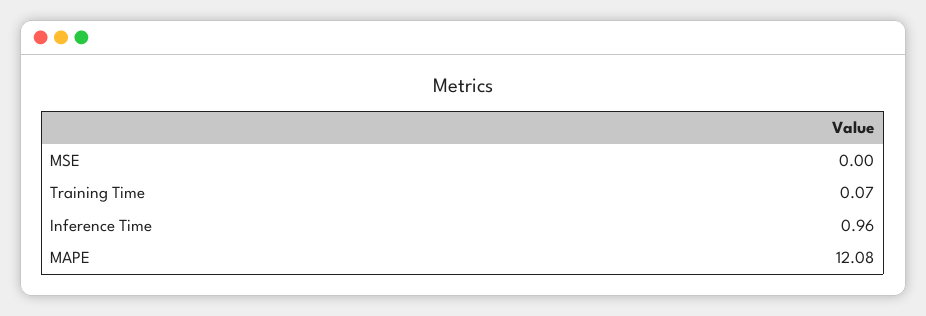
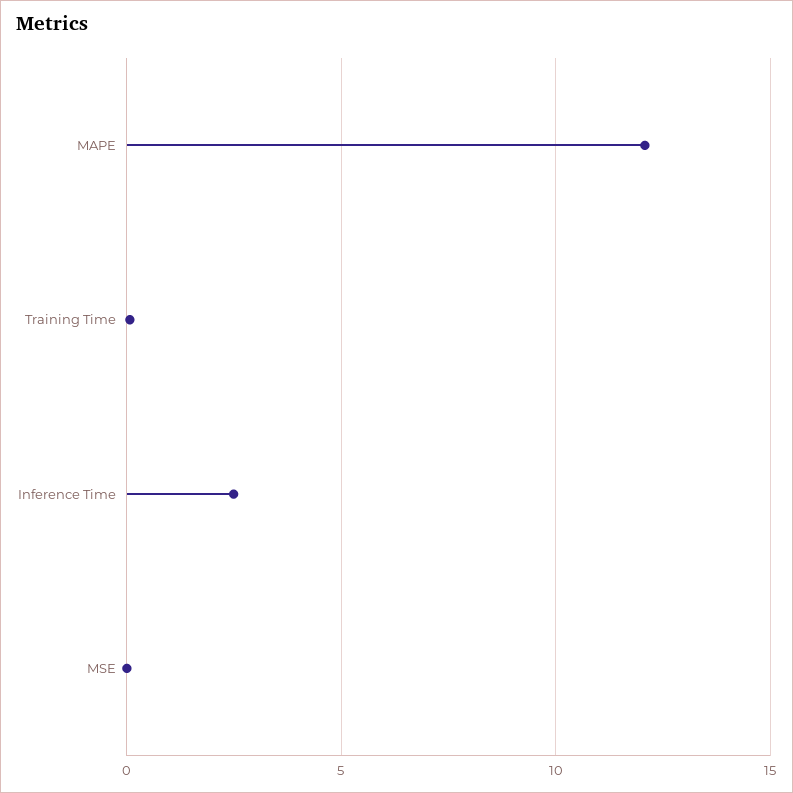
Inference Time: 0.96 -> 2.5

